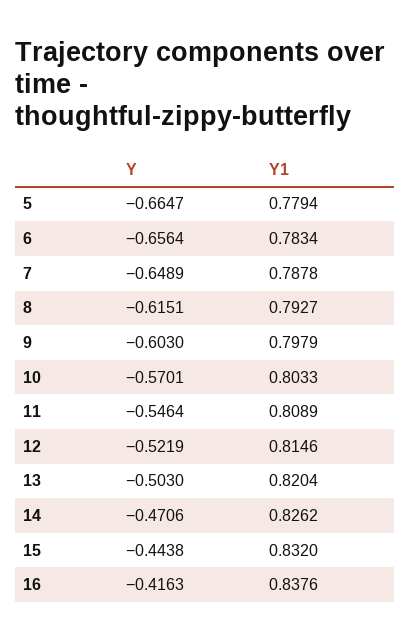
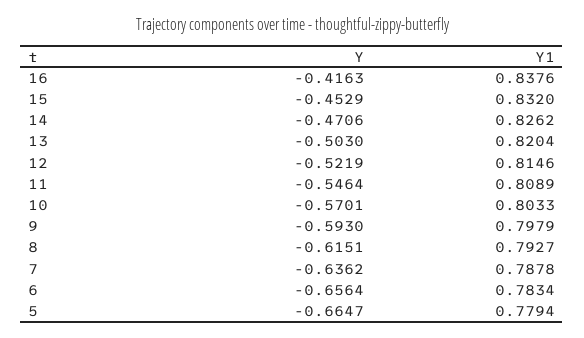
Y, 7: -0.6489 -> -0.6362
Y, 9: -0.603 -> -0.593
Y, 15: -0.4438 -> -0.4529

